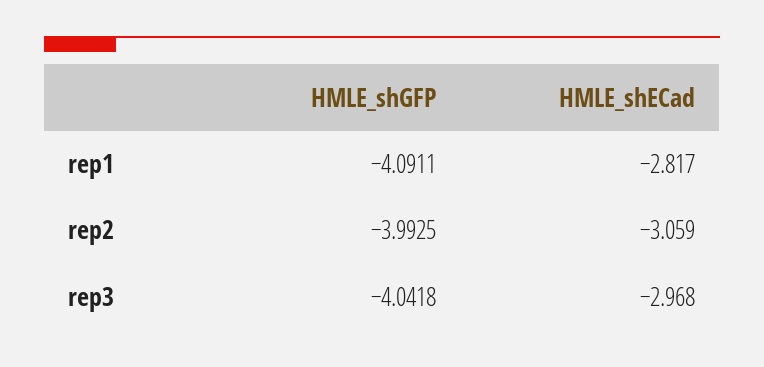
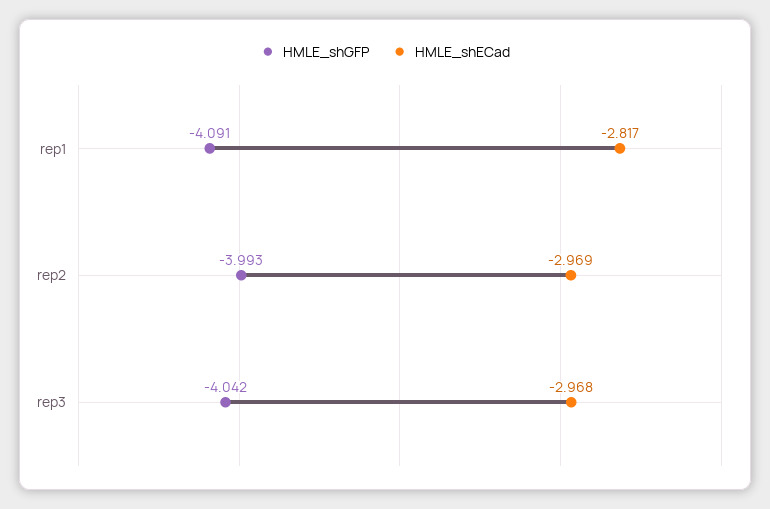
HMLE_shECad, rep2: -3.059 -> -2.969

